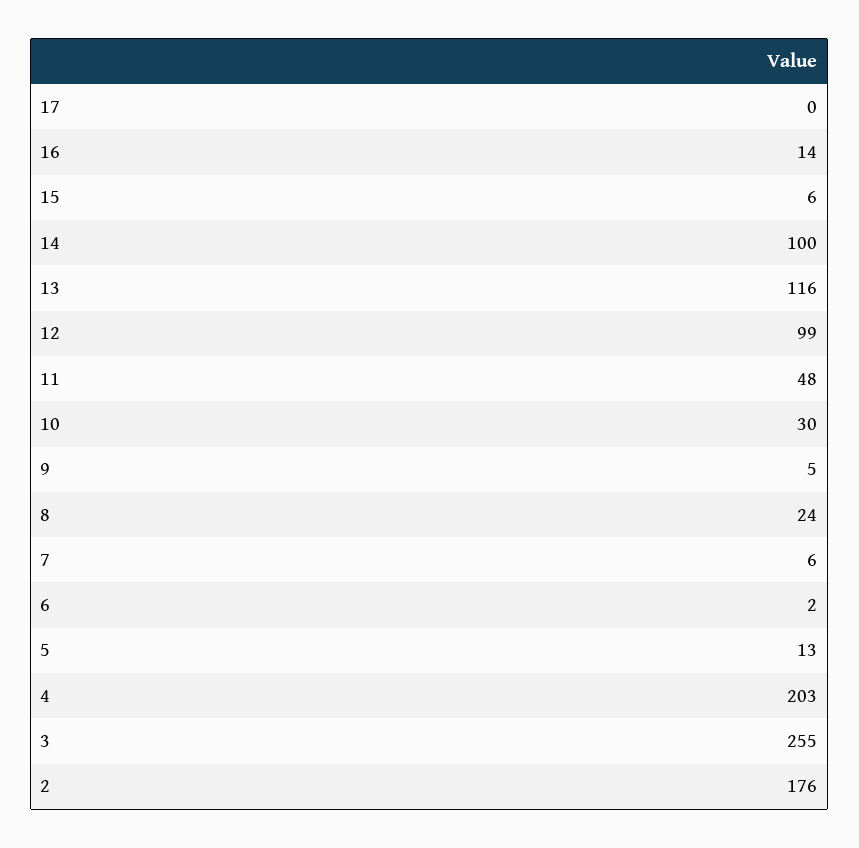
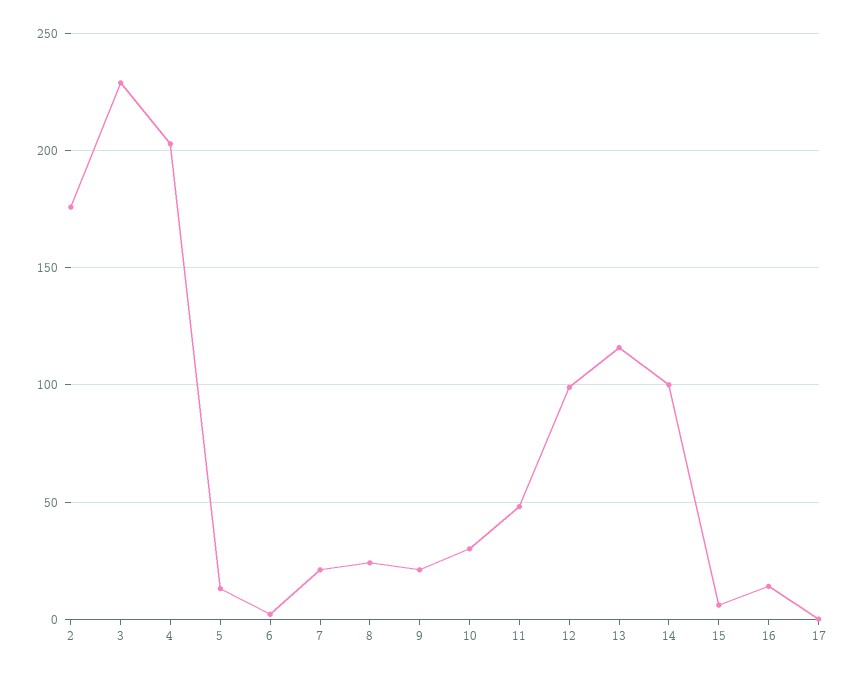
9: 5 -> 20
7: 6 -> 20
3: 255 -> 230

